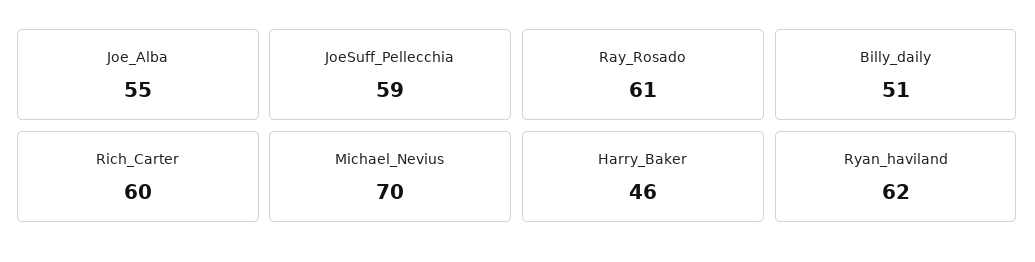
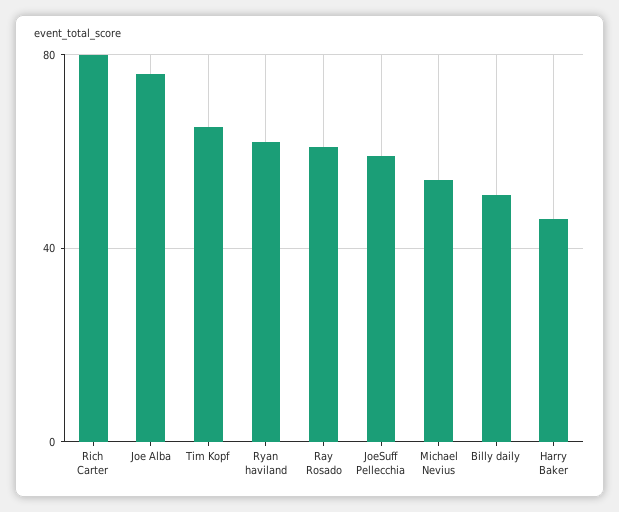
Joe_Alba: 55 -> 75
Rich_Carter: 60 -> 80
Michael_Nevius: 70 -> 55
Tim Kopf: none -> 65

